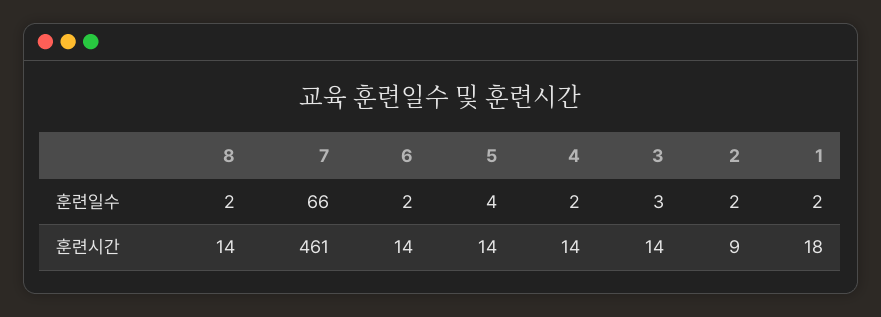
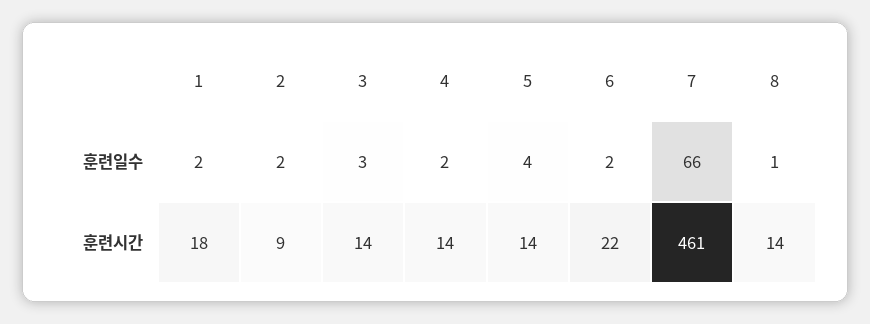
8, 훈련일수: 2 -> 1
6, 훈련시간: 14 -> 22

